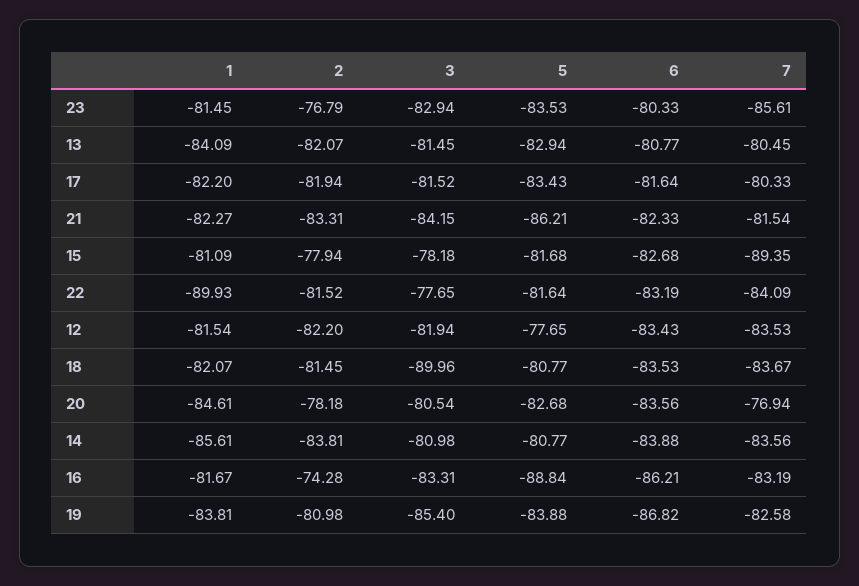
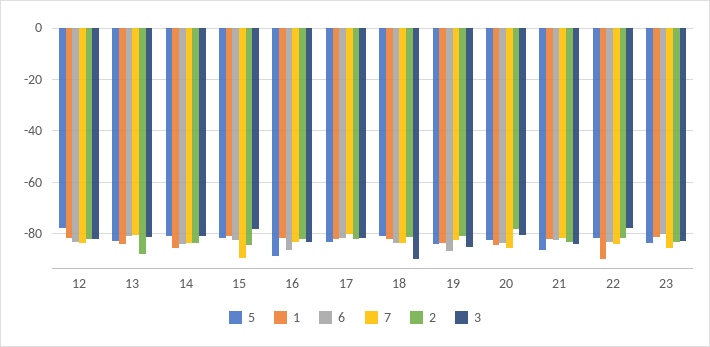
2, 23: -76.79 -> -82.5
2, 13: -82.07 -> -87.5
2, 15: -77.94 -> -85
7, 20: -76.94 -> -85
2, 16: -74.28 -> -82.5

